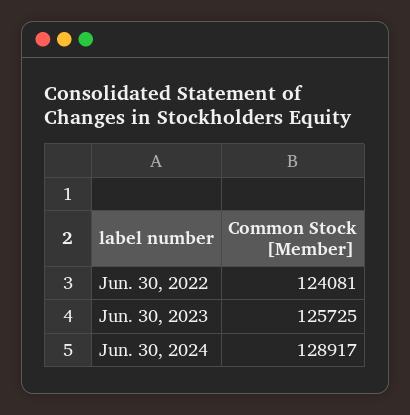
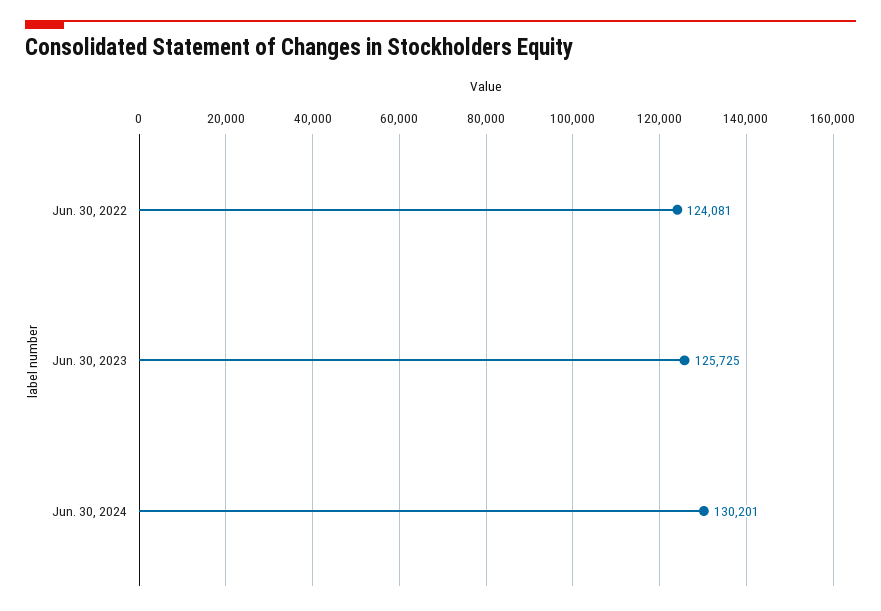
Jun. 30, 2024: 128917 -> 130201

